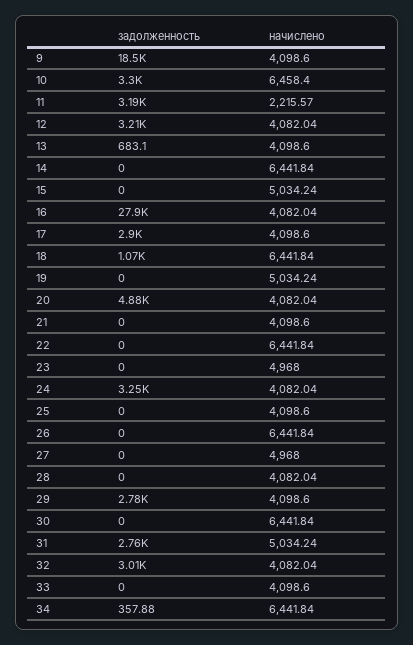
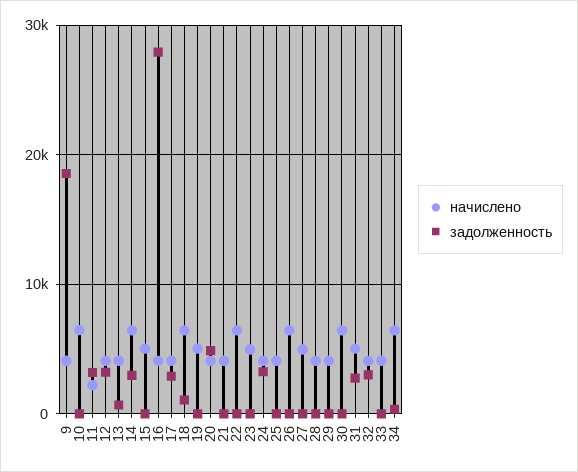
задолженность, 10: 3300 -> 0
задолженность, 14: 0 -> 3000
задолженность, 29: 2780 -> 0

